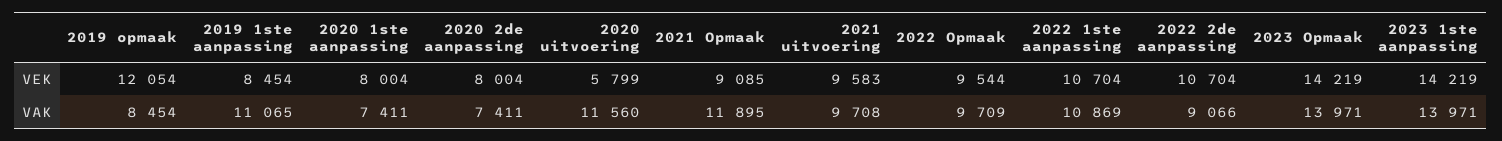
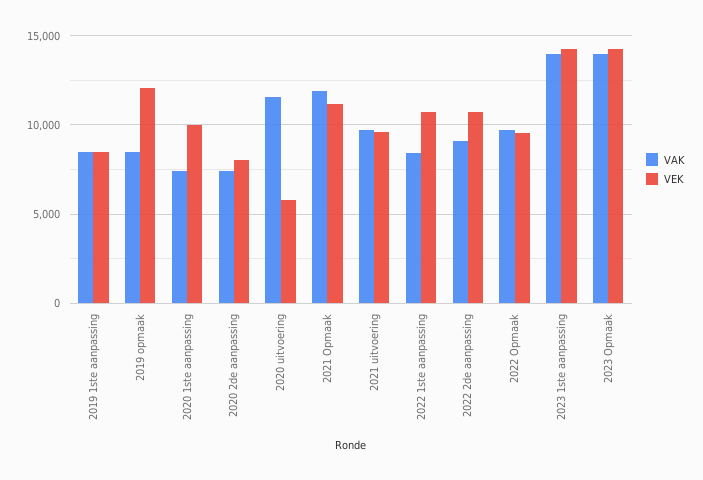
VEK, 2020 1ste aanpassing: 8004 -> 10000
VEK, 2021 Opmaak: 9085 -> 11000
VAK, 2019 1ste aanpassing: 11065 -> 8500
VAK, 2022 1ste aanpassing: 10869 -> 8500

